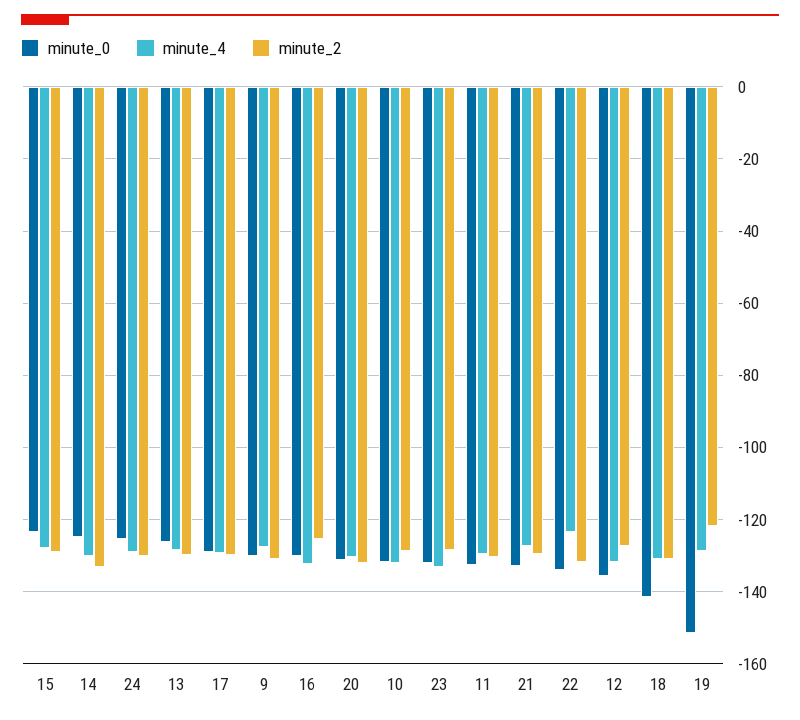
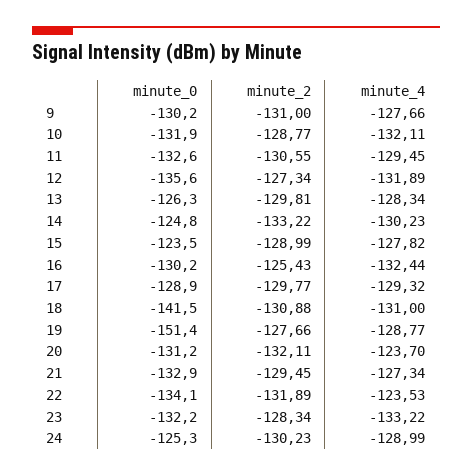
minute_4, 20: -130 -> -123.7
minute_2, 19: -122 -> -127.66

